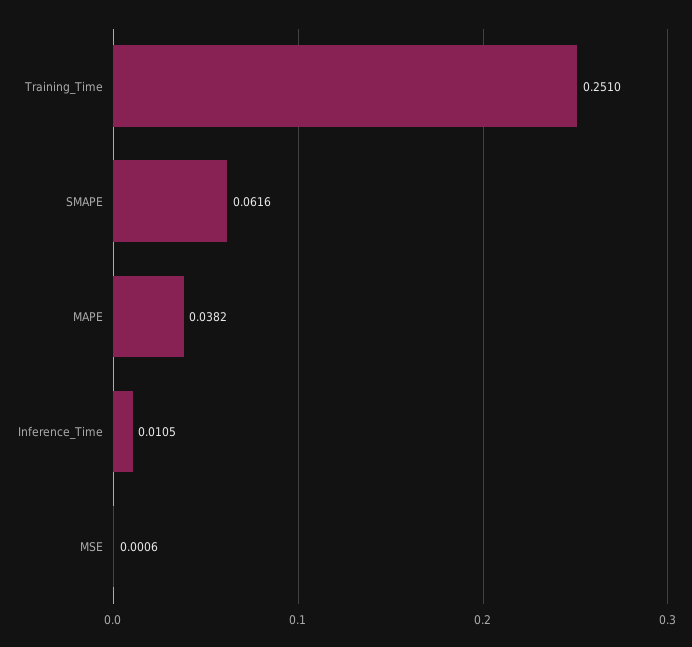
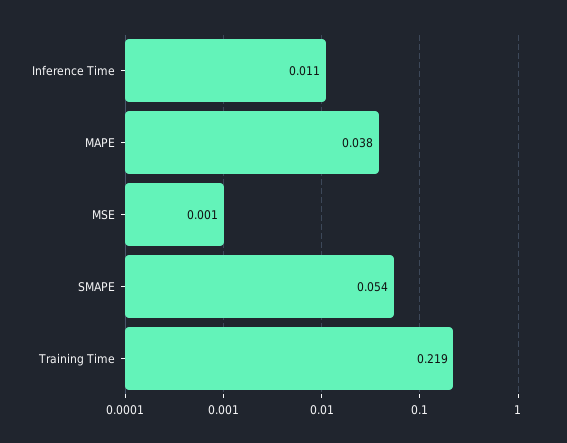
Training_Time: 0.251 -> 0.219
SMAPE: 0.0616 -> 0.054

